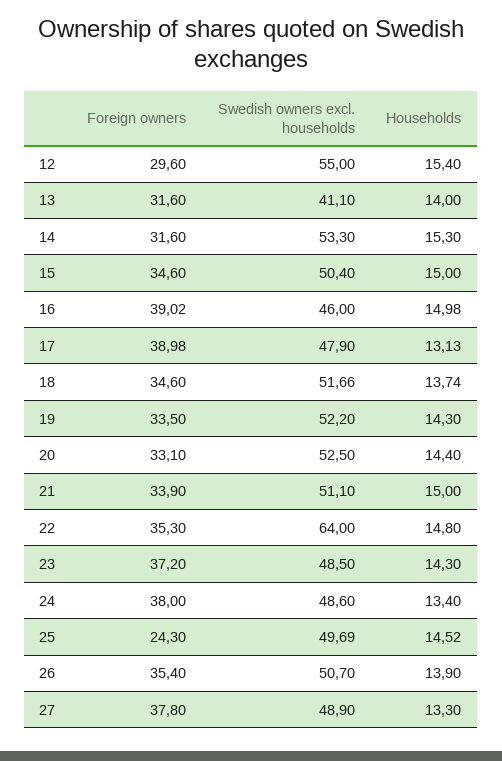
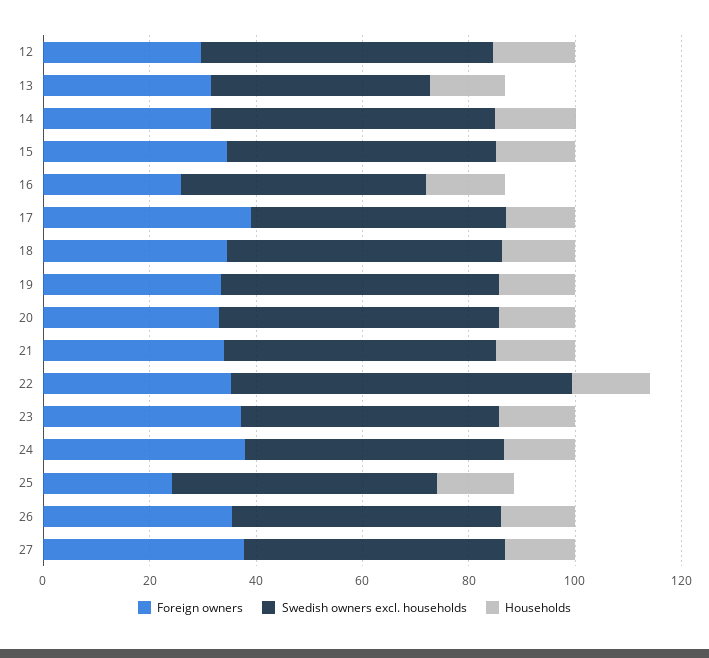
Foreign owners, 16: 39.02 -> 25

